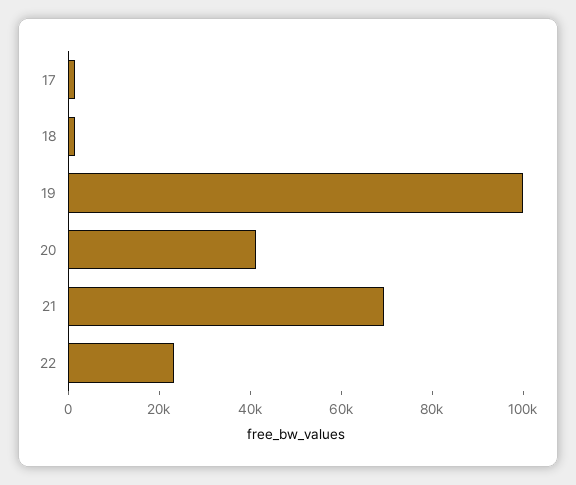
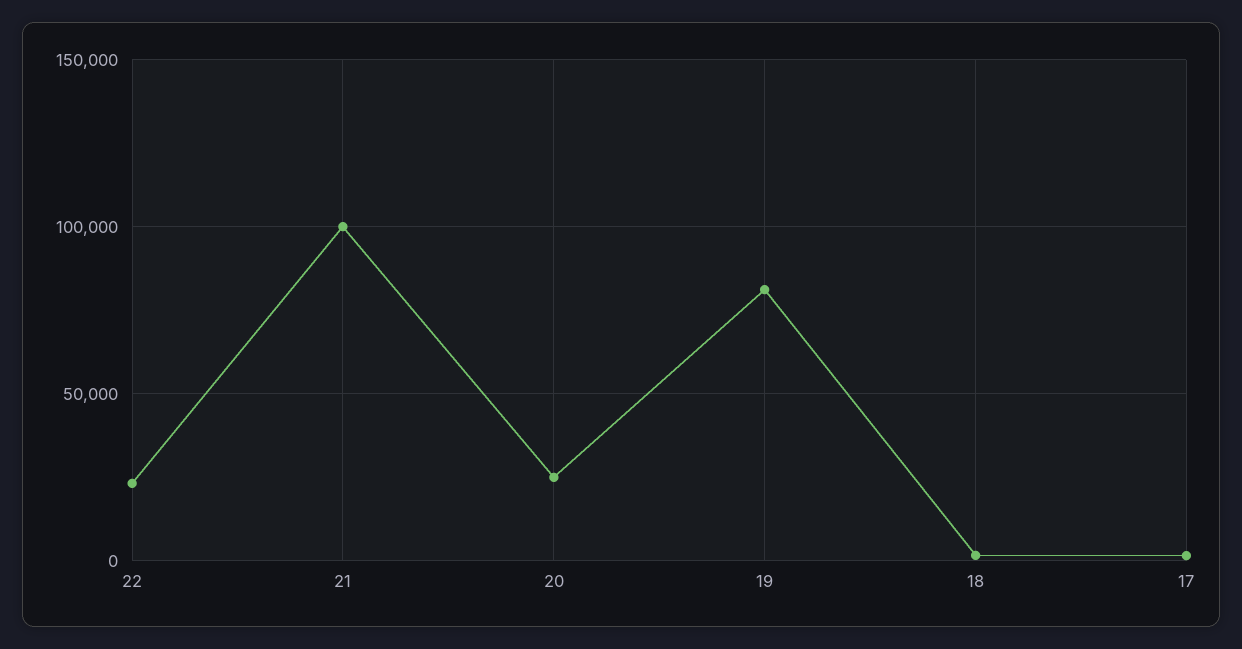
19: 100000 -> 80000
20: 40000 -> 25000
21: 70000 -> 100000

